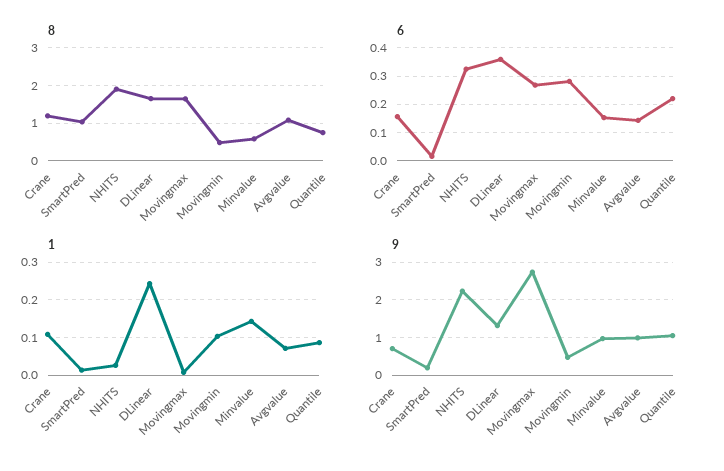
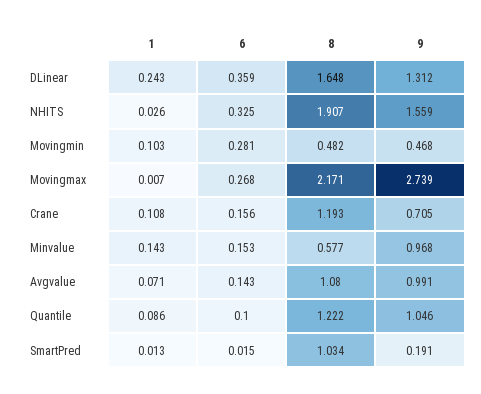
8, Movingmax: 1.6 -> 2.171
8, Quantile: 0.8 -> 1.222
6, Quantile: 0.225 -> 0.1
9, NHITS: 2.2 -> 1.559

